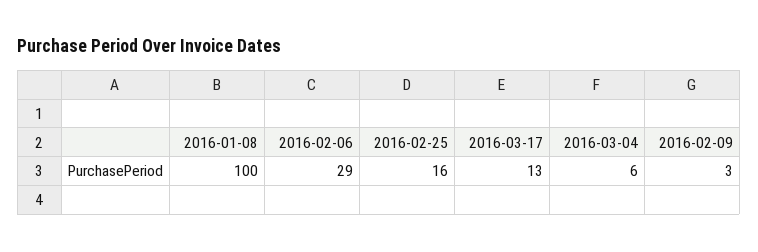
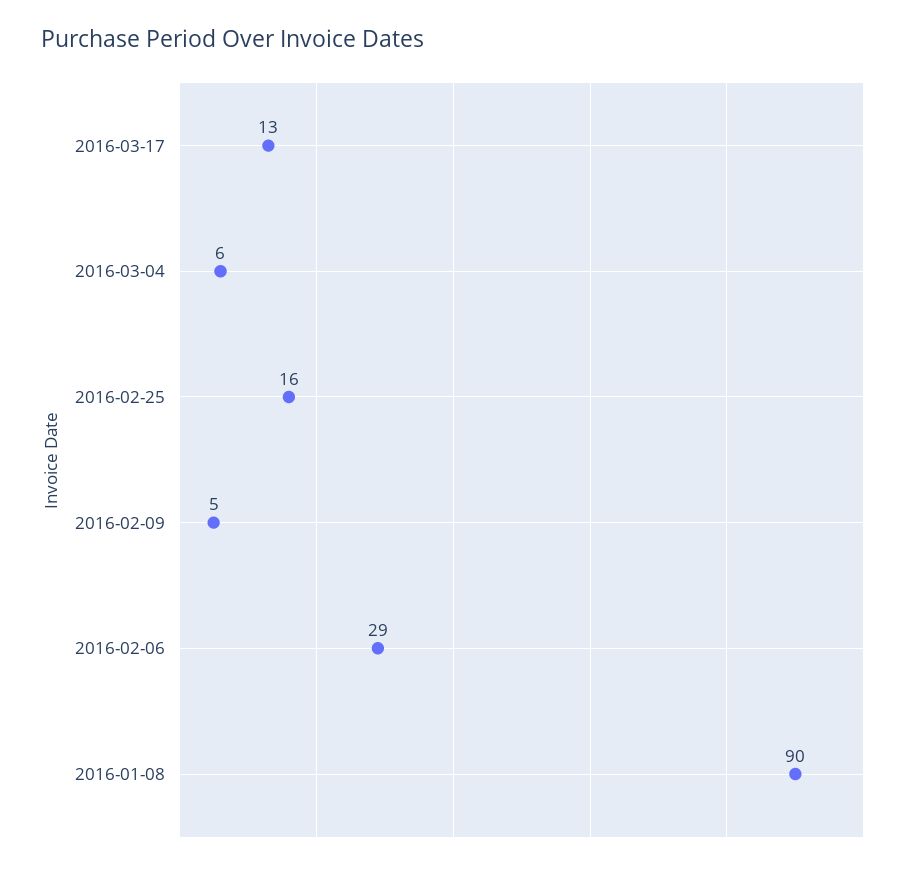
2016-01-08: 100 -> 90
2016-02-09: 3 -> 5

